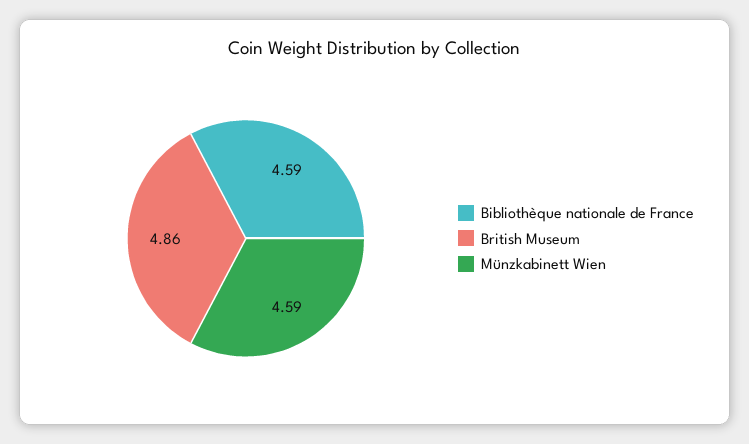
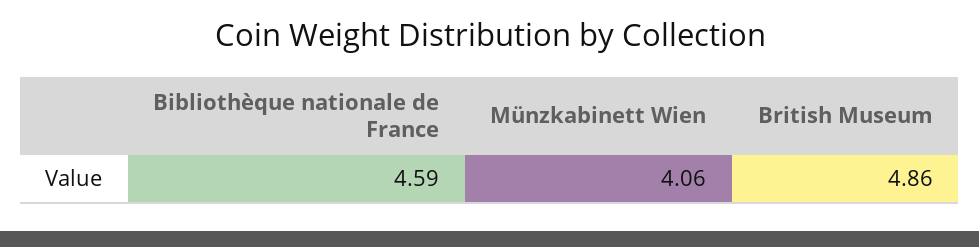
Münzkabinett Wien: 4.59 -> 4.06

